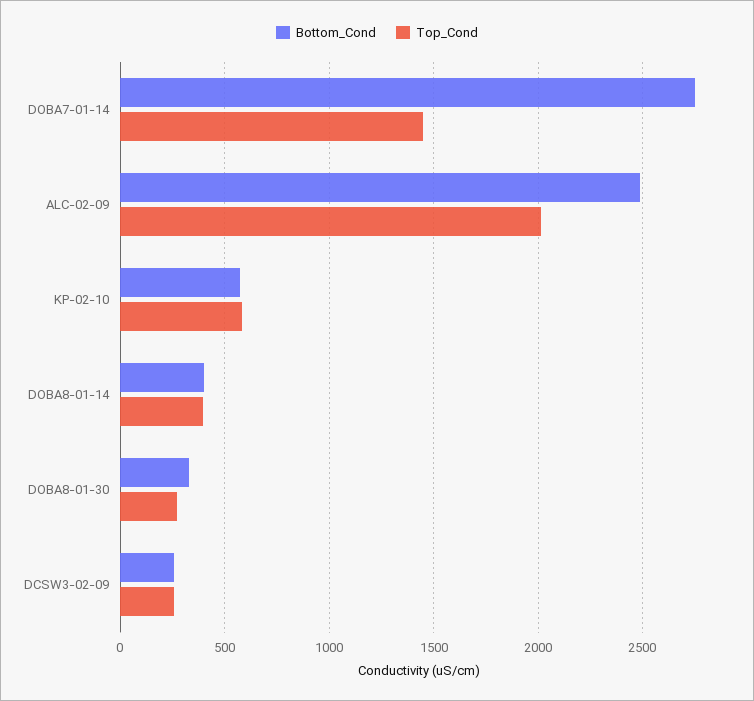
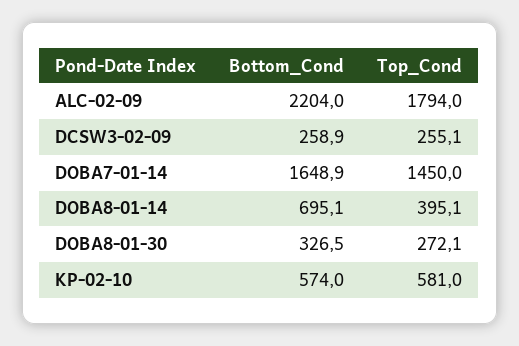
Bottom_Cond, DOBA7-01-14: 2750 -> 1648.9
Bottom_Cond, ALC-02-09: 2500 -> 2204
Top_Cond, ALC-02-09: 2000 -> 1794
Bottom_Cond, DOBA8-01-14: 400 -> 695.1

